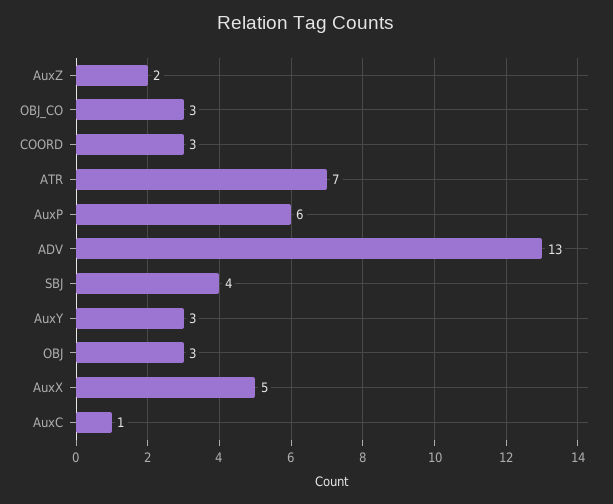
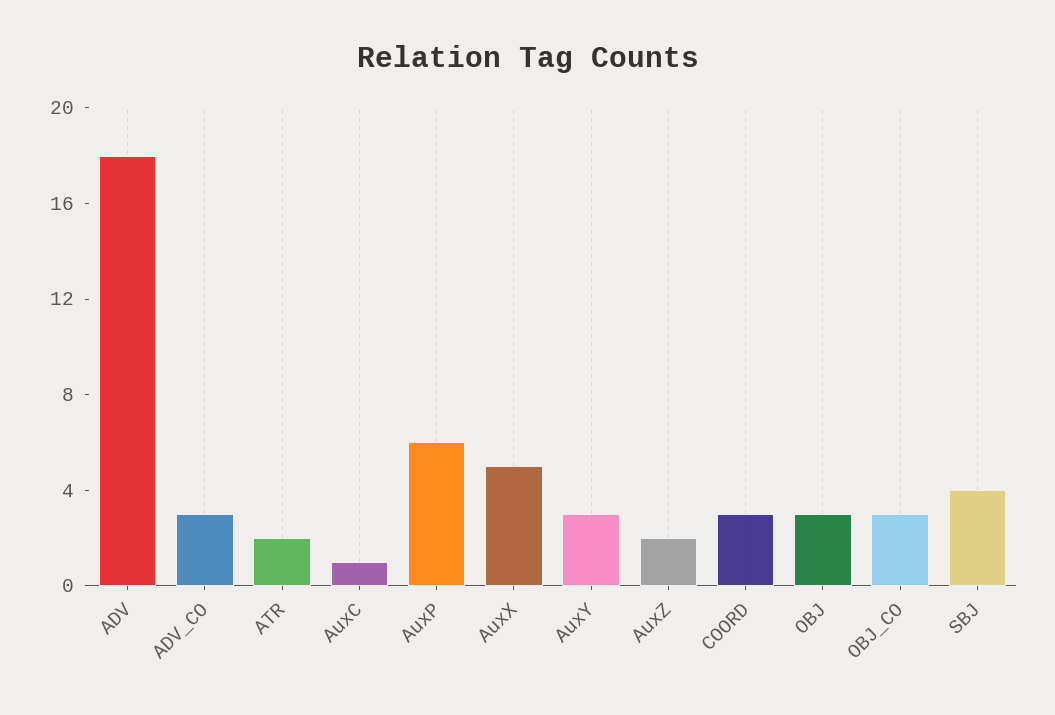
ATR: 7 -> 2
ADV: 13 -> 18
ADV_CO: none -> 3

